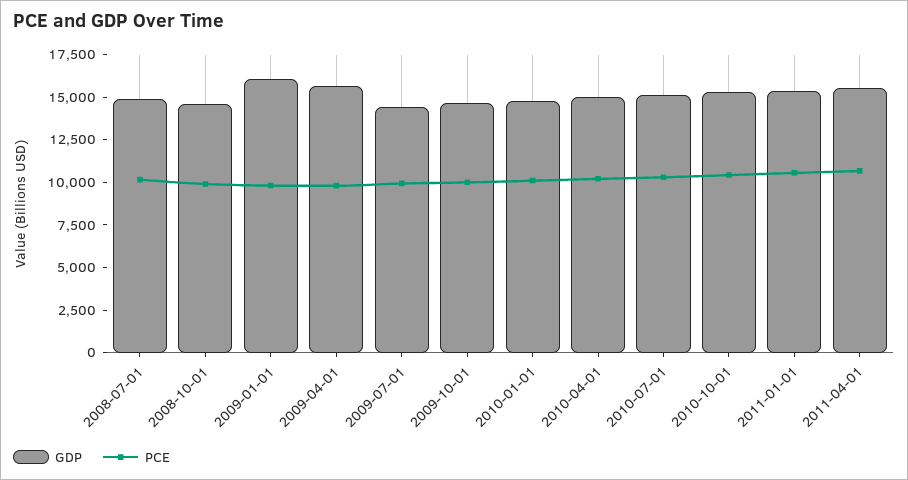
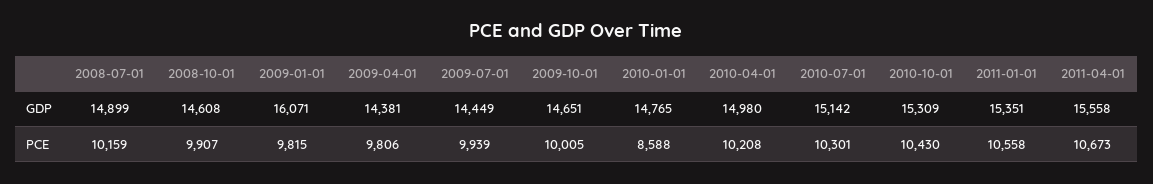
GDP, 2009-04-01: 15500 -> 14381
PCE, 2010-01-01: 10000 -> 8588

